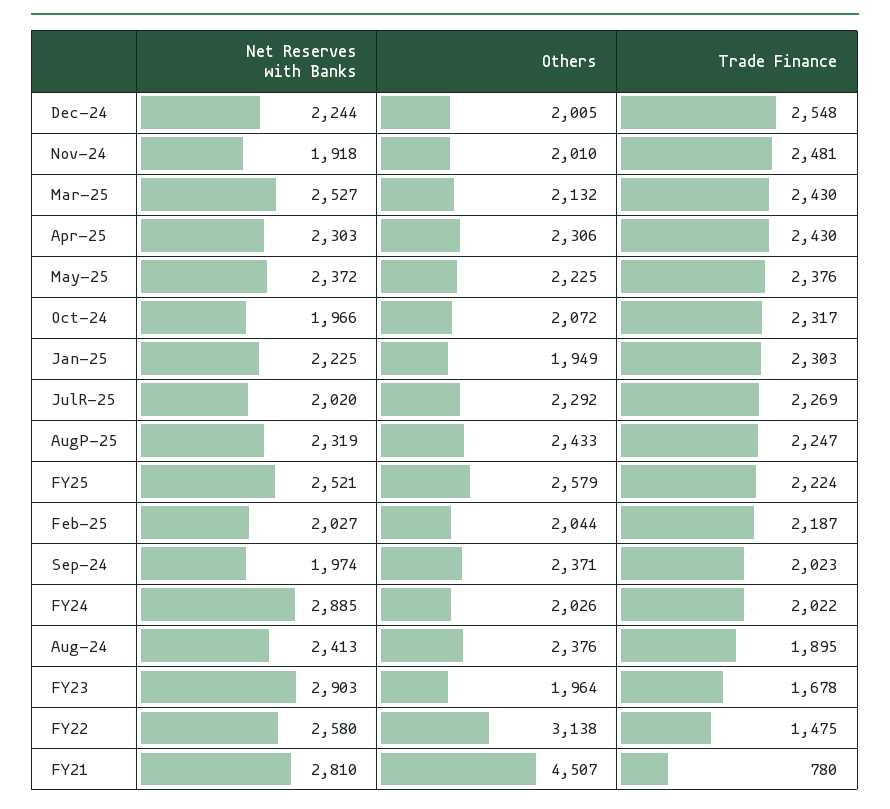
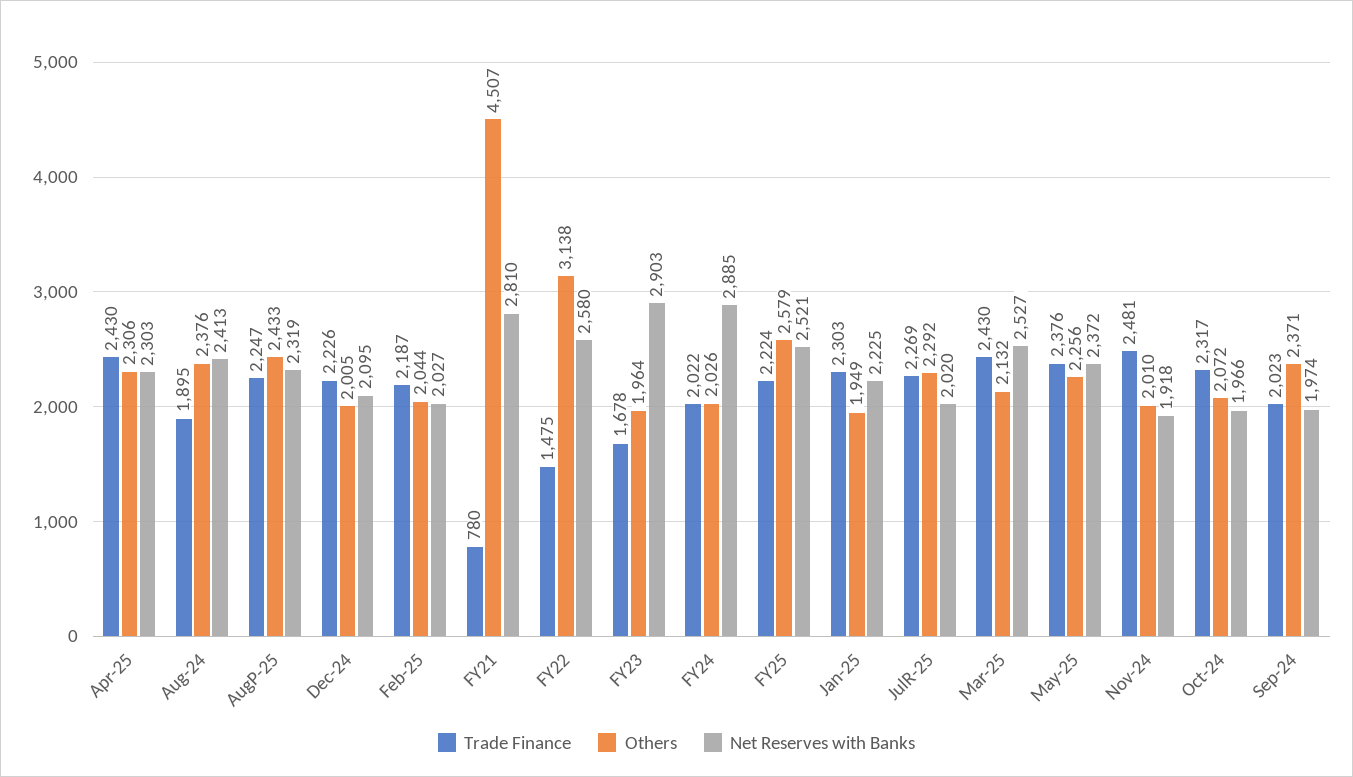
Net Reserves with Banks, Dec-24: 2244 -> 2095
Trade Finance, Dec-24: 2548 -> 2226
Others, May-25: 2225 -> 2256

